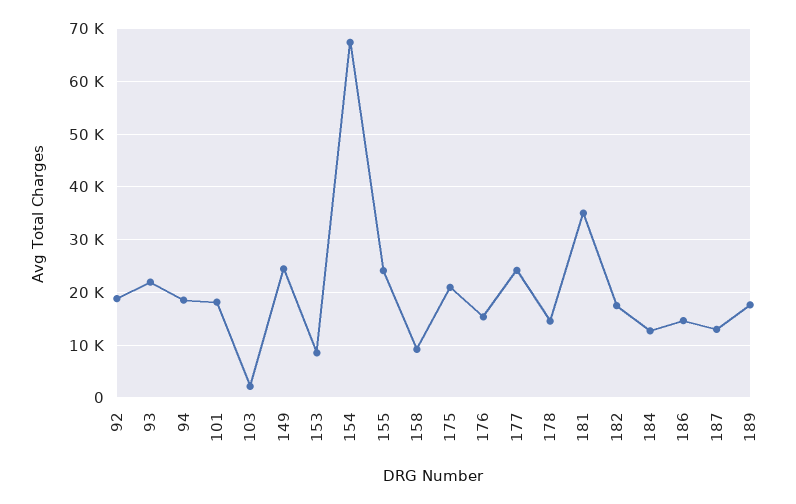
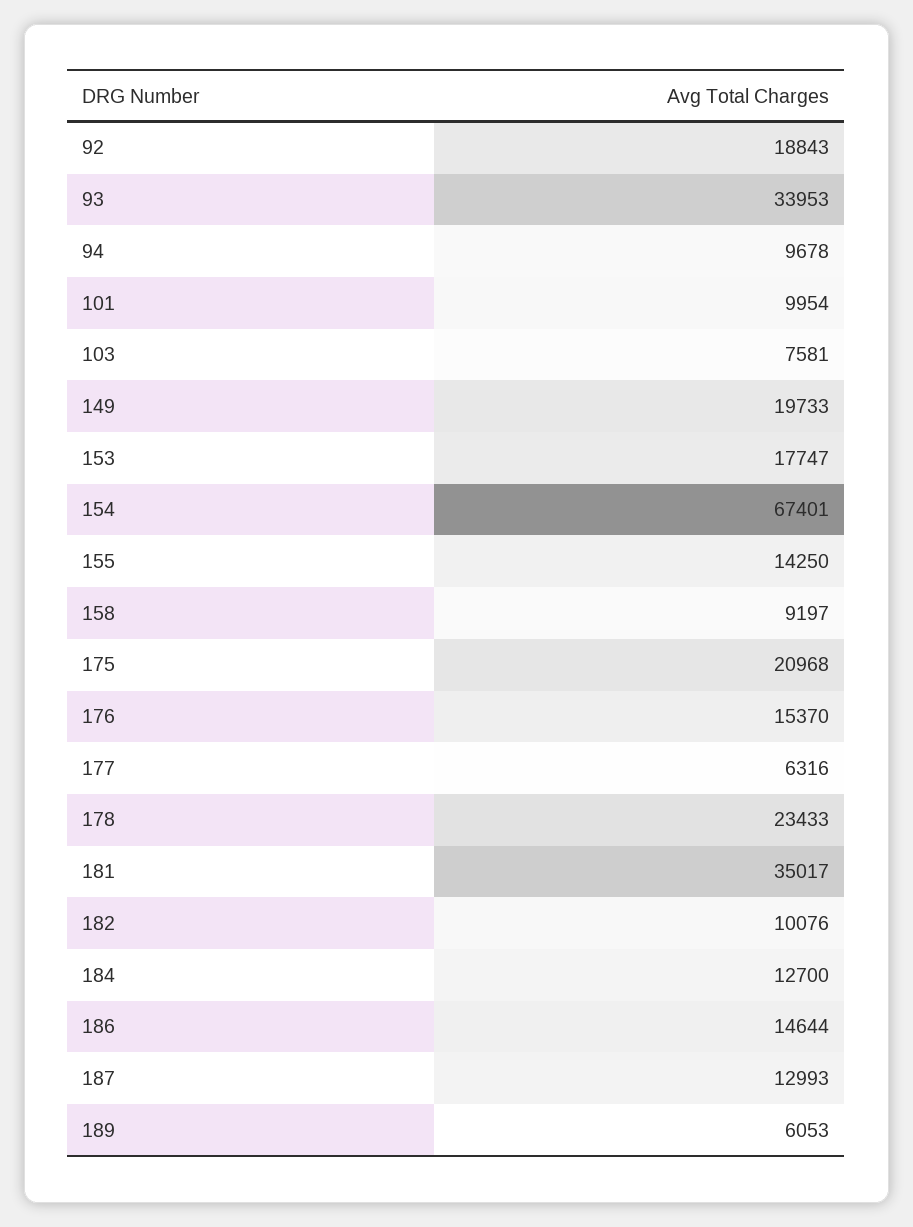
93: 22000 -> 33953
94: 18000 -> 9678
101: 18000 -> 9954
103: 2000 -> 7581
149: 24000 -> 19733
153: 8000 -> 17747
155: 24000 -> 14250
177: 24000 -> 6316
178: 14000 -> 23433
182: 18000 -> 10076
189: 18000 -> 6053

